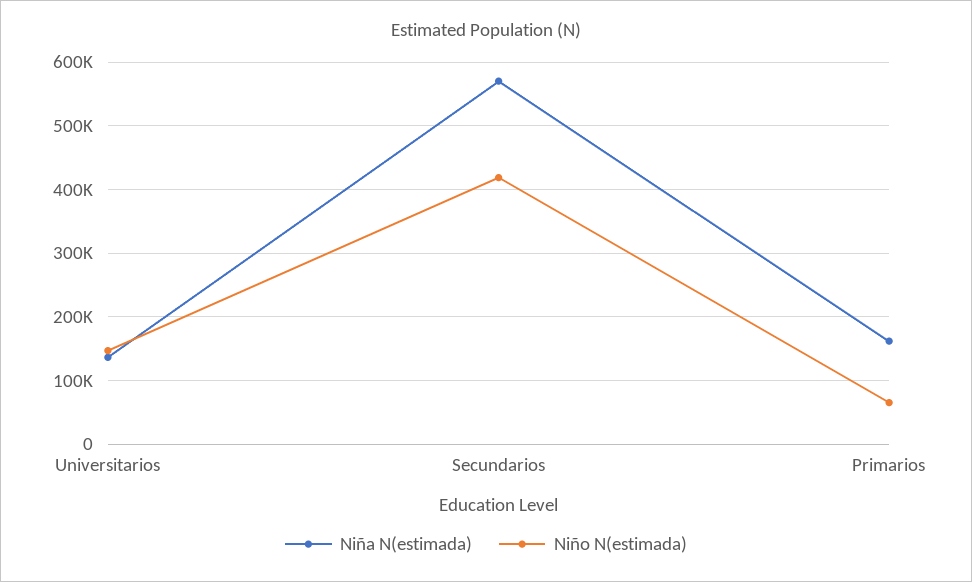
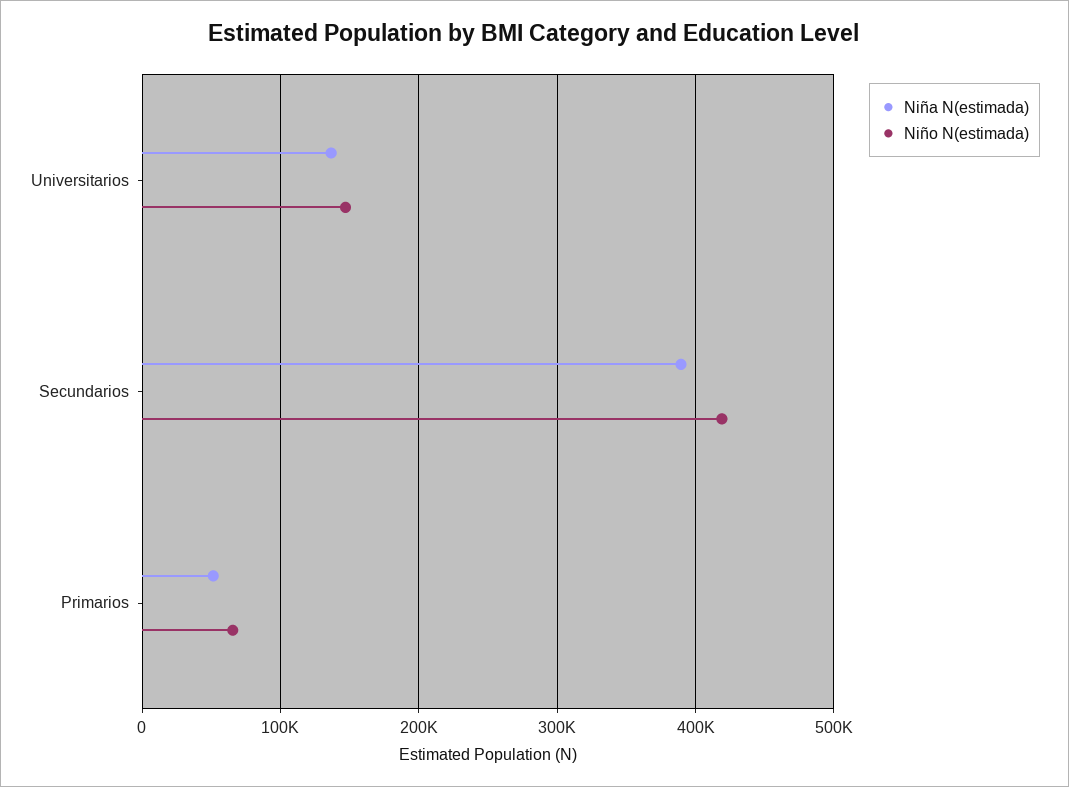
Niña N(estimada), Secundarios: 570000 -> 390000
Niña N(estimada), Primarios: 160000 -> 50000

